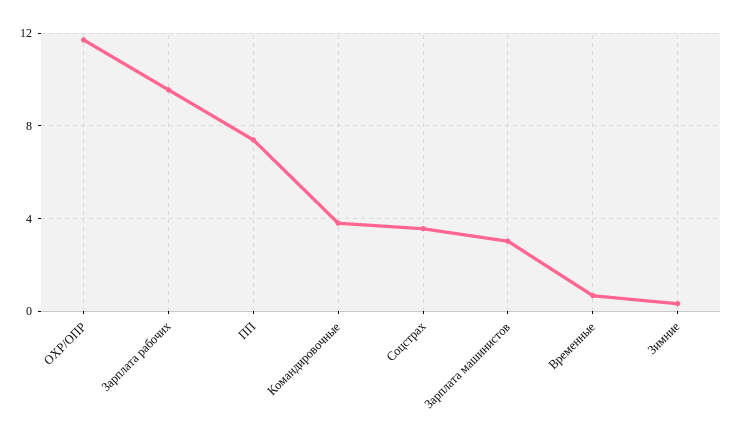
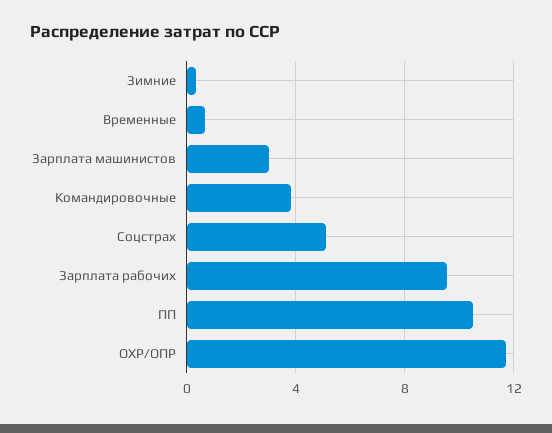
ПП: 7.5 -> 10.5
Соцстрах: 3.5 -> 5

